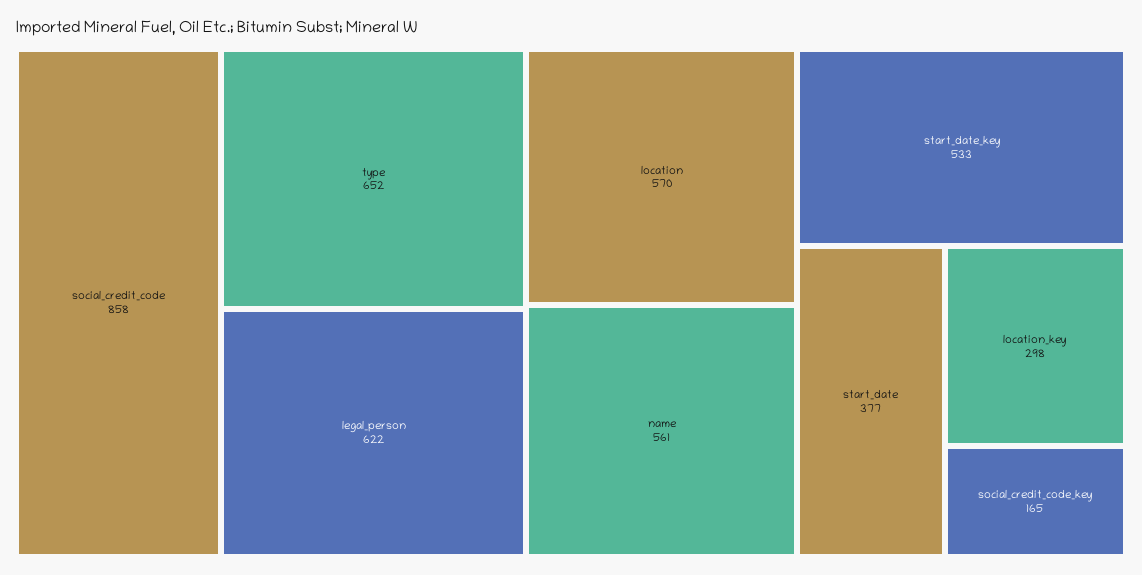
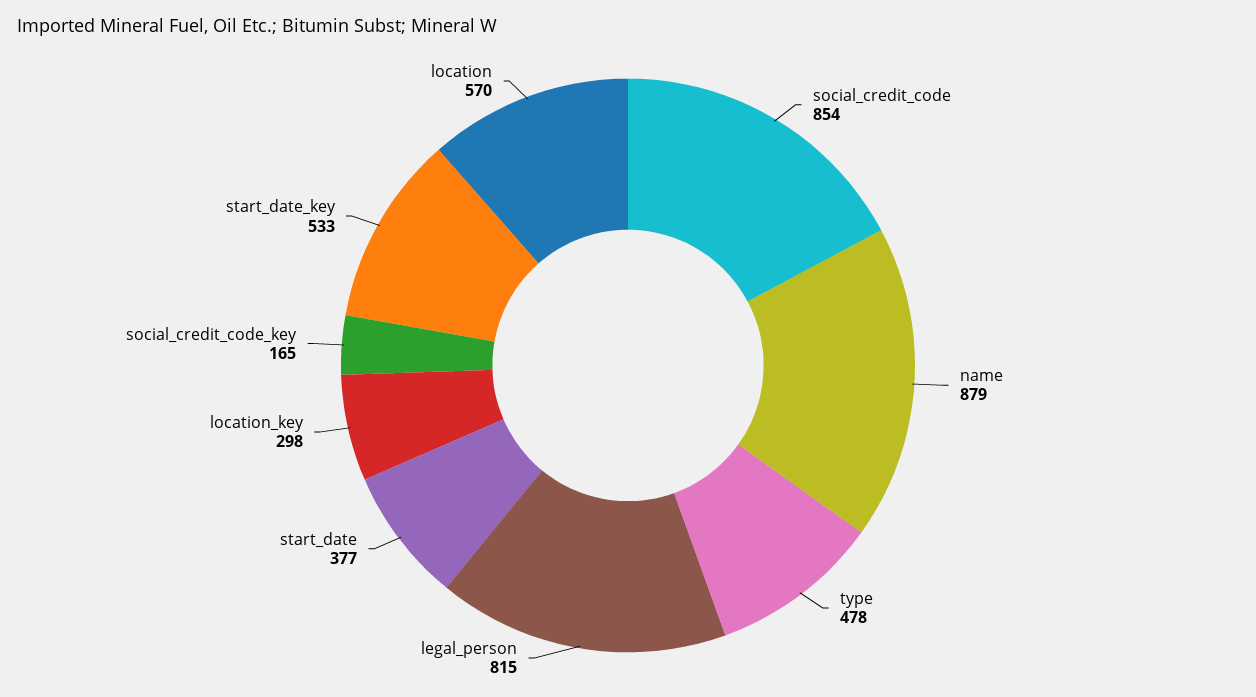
social_credit_code: 858 -> 854
type: 652 -> 478
legal_person: 622 -> 815
name: 561 -> 879

